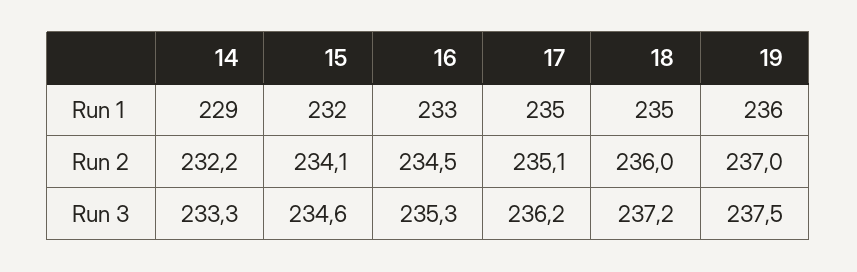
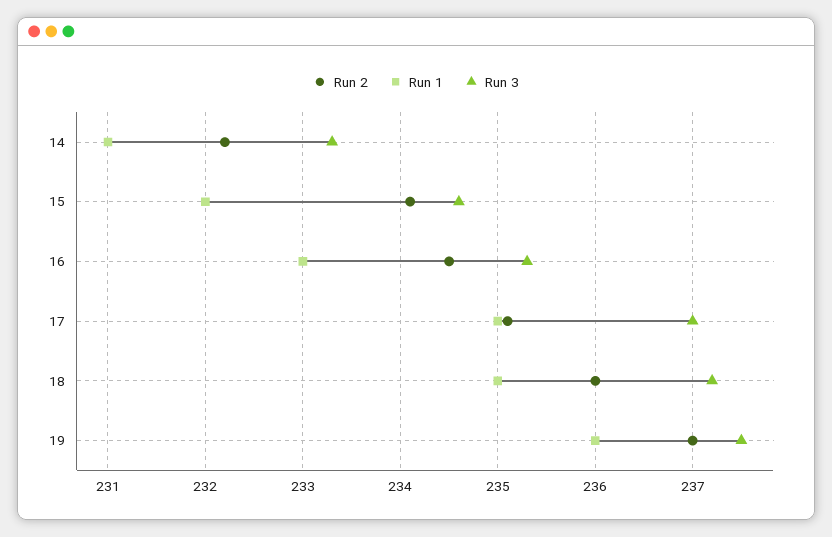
Run 1, 14: 229 -> 231
Run 3, 17: 236.2 -> 237

